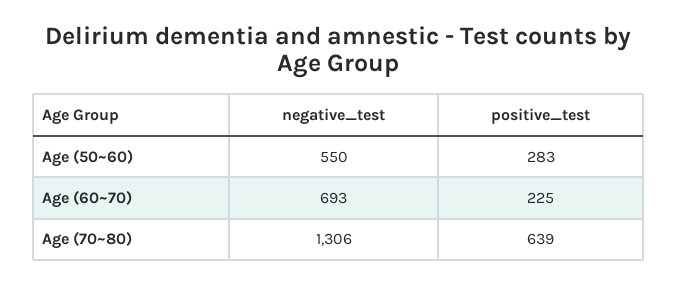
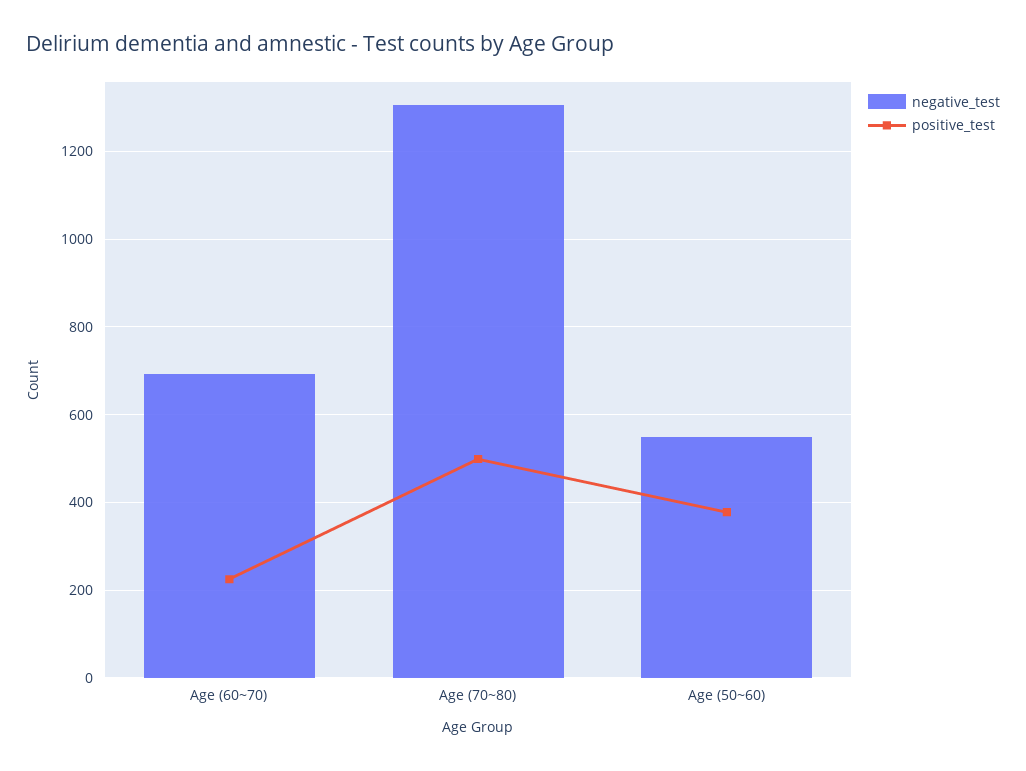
positive_test, Age (50~60): 283 -> 380
positive_test, Age (70~80): 639 -> 500

